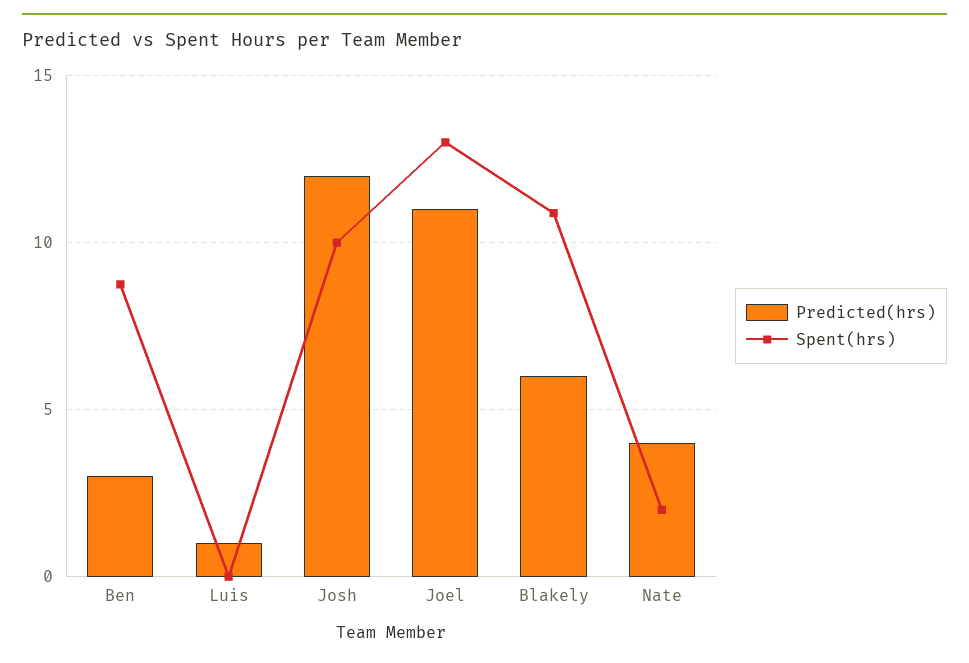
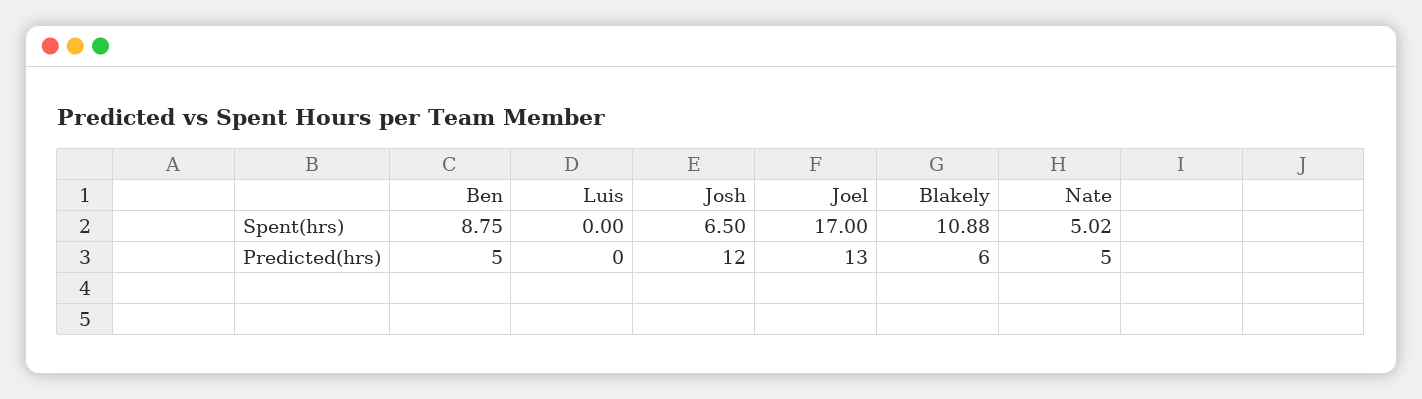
Predicted(hrs), Ben: 3 -> 5
Predicted(hrs), Luis: 1 -> 0
Spent(hrs), Josh: 10 -> 6.5
Predicted(hrs), Joel: 11 -> 13
Spent(hrs), Joel: 13 -> 17
Predicted(hrs), Nate: 4 -> 5
Spent(hrs), Nate: 2 -> 5.02

